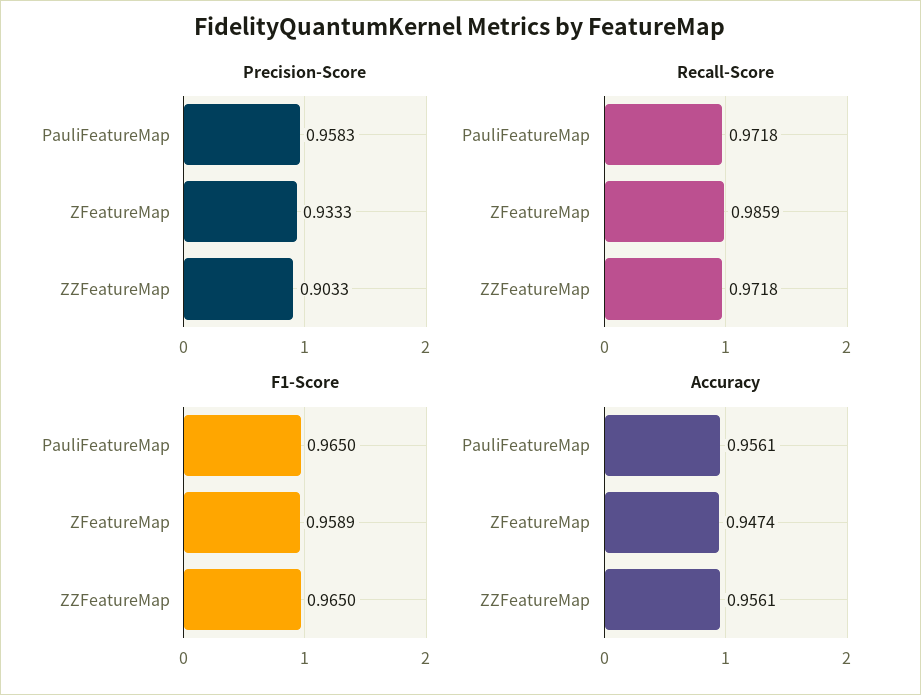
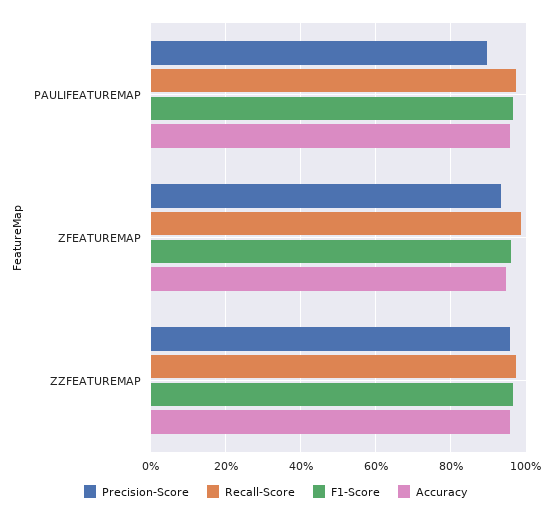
Precision-Score, PauliFeatureMap: 0.9583 -> 0.9
Precision-Score, ZZFeatureMap: 0.9033 -> 0.96

